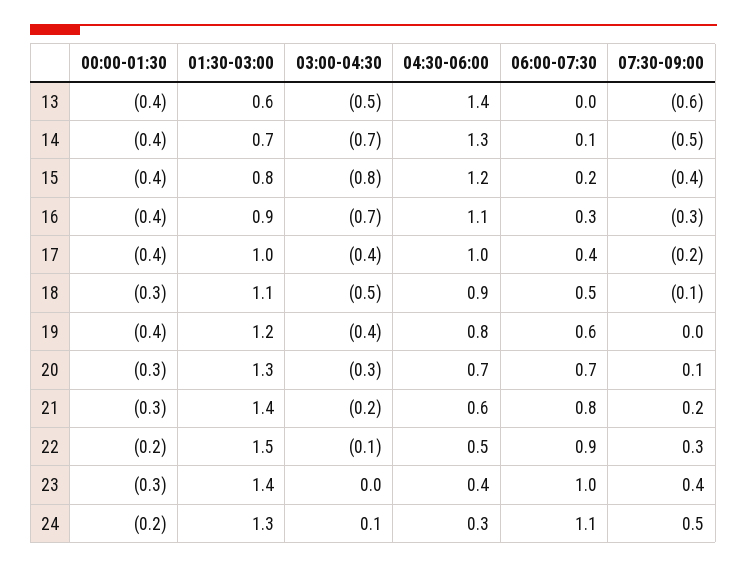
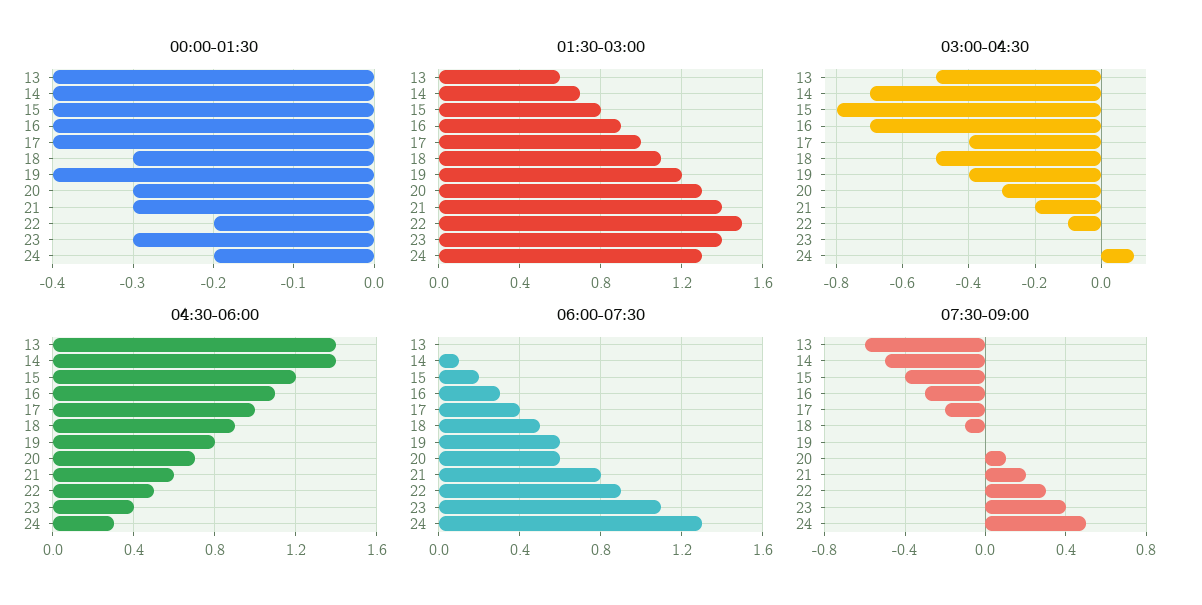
04:30-06:00, 14: 1.3 -> 1.4
06:00-07:30, 20: 0.7 -> 0.6
06:00-07:30, 23: 1 -> 1.1
06:00-07:30, 24: 1.1 -> 1.3

